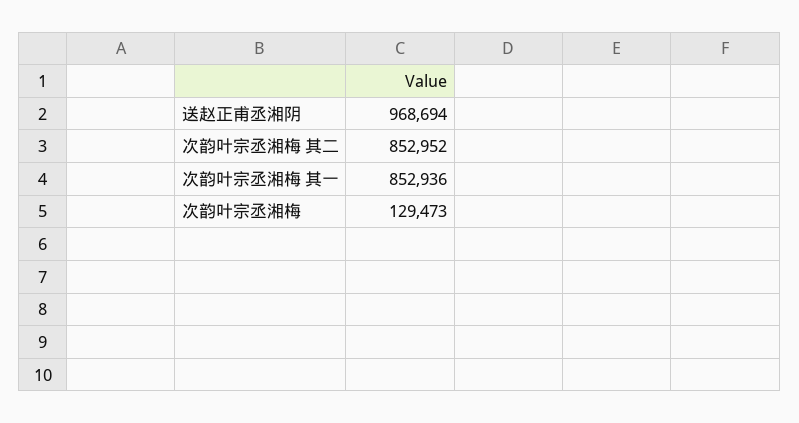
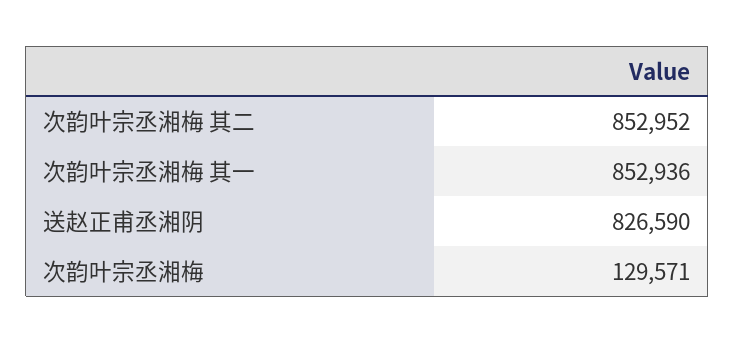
送赵正甫丞湘阴: 968694 -> 826590
次韵叶宗丞湘梅: 129473 -> 129571

